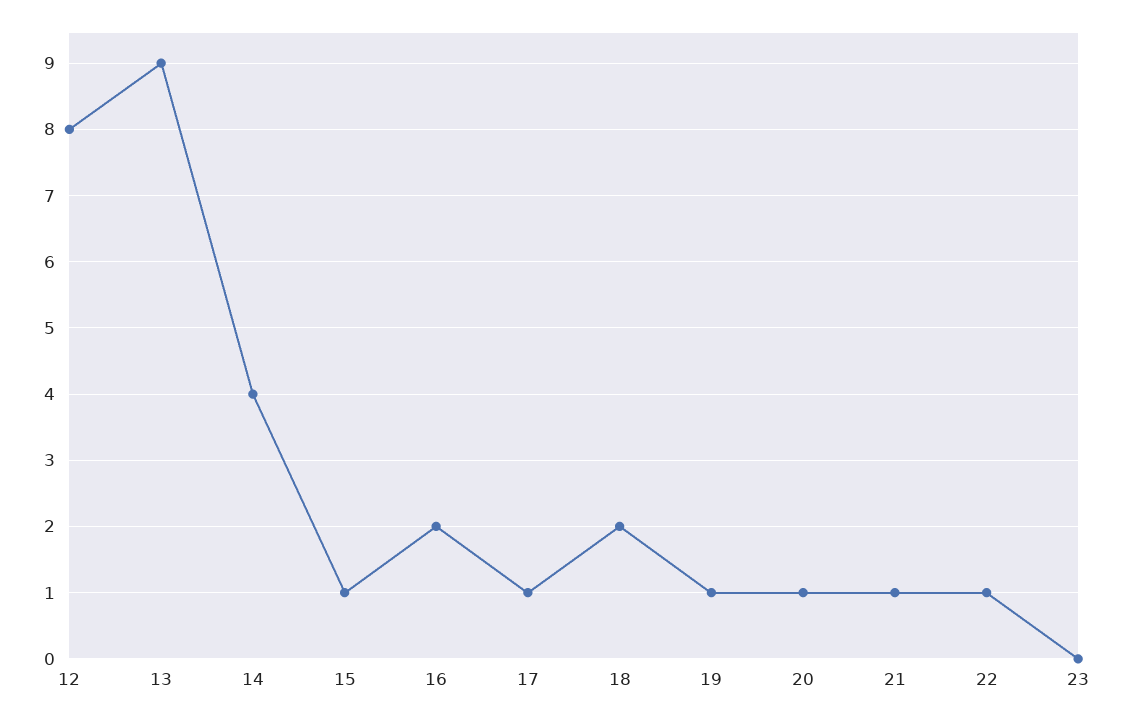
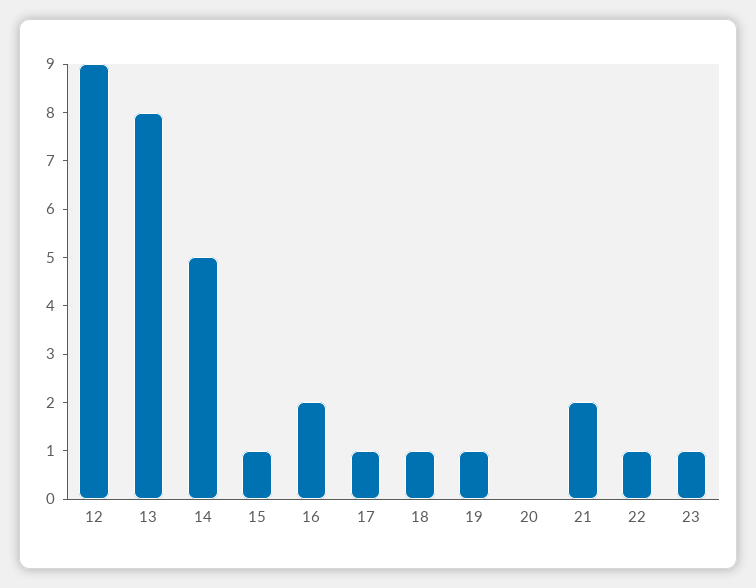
12: 8 -> 9
13: 9 -> 8
14: 4 -> 5
18: 2 -> 1
20: 1 -> 0
21: 1 -> 2
23: 0 -> 1

